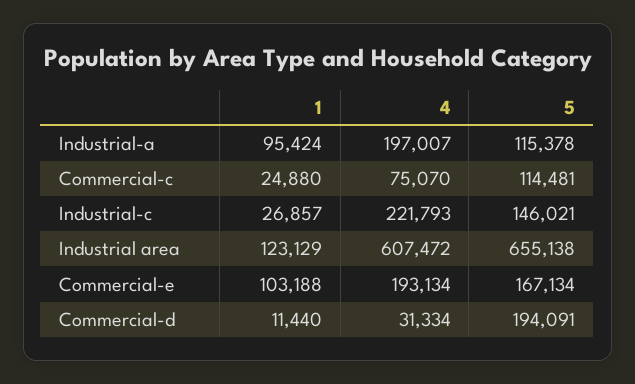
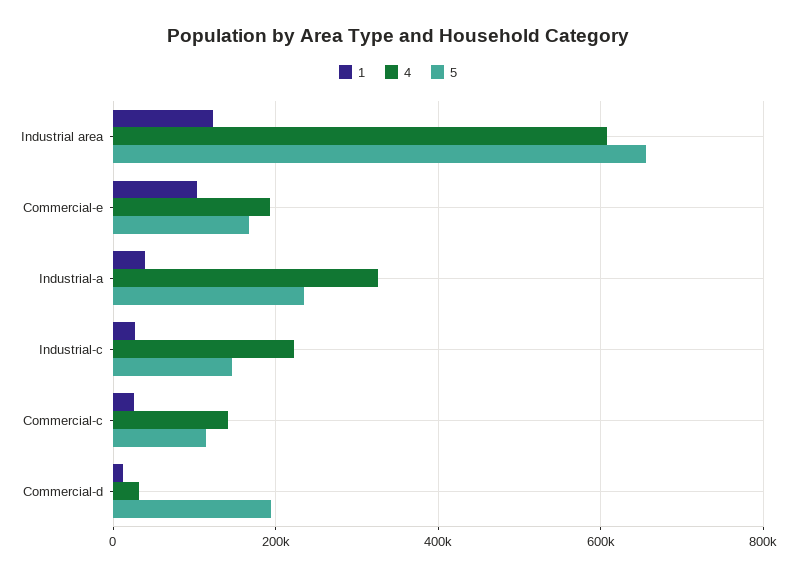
1, Industrial-a: 95424 -> 40000
4, Industrial-a: 197007 -> 320000
5, Industrial-a: 115378 -> 240000
4, Commercial-c: 75070 -> 140000

